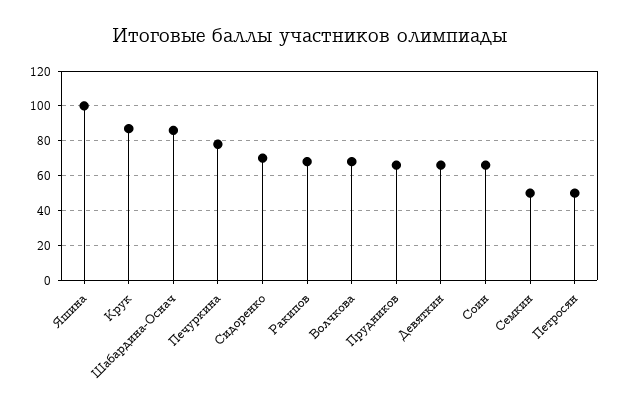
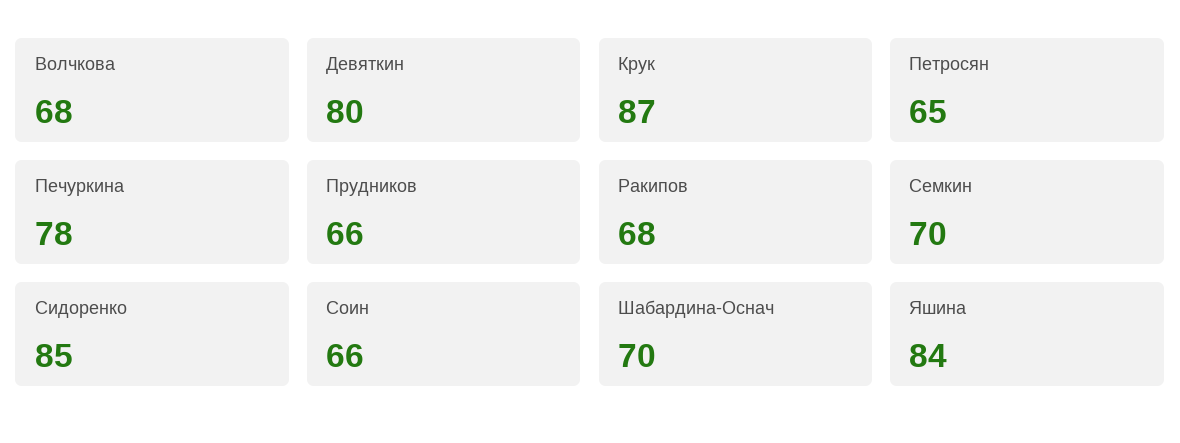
Яшина: 100 -> 84
Шабардина-Оснач: 85 -> 70
Сидоренко: 70 -> 85
Девяткин: 65 -> 80
Семкин: 50 -> 70
Петросян: 50 -> 65

